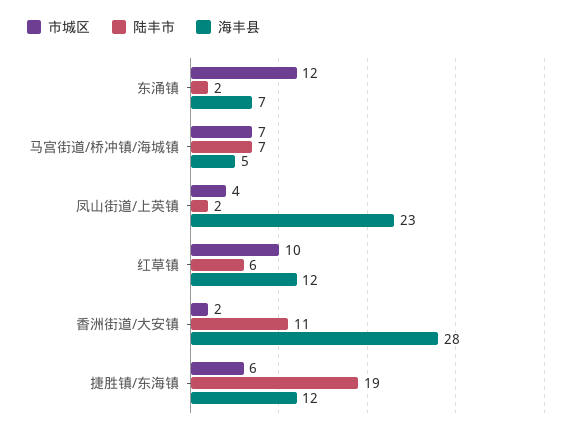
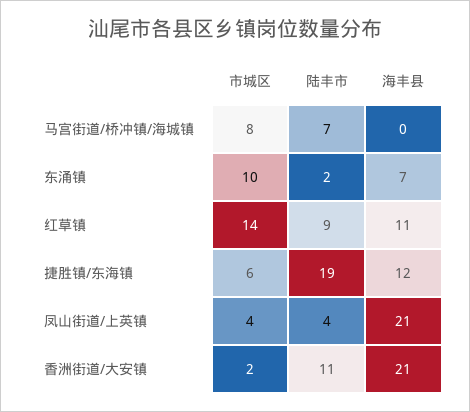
市城区, 东涌镇: 12 -> 10
市城区, 马宫街道/桥冲镇/海城镇: 7 -> 8
海丰县, 马宫街道/桥冲镇/海城镇: 5 -> 0
陆丰市, 凤山街道/上英镇: 2 -> 4
海丰县, 凤山街道/上英镇: 23 -> 21
市城区, 红草镇: 10 -> 14
陆丰市, 红草镇: 6 -> 9
海丰县, 红草镇: 12 -> 11
海丰县, 香洲街道/大安镇: 28 -> 21

